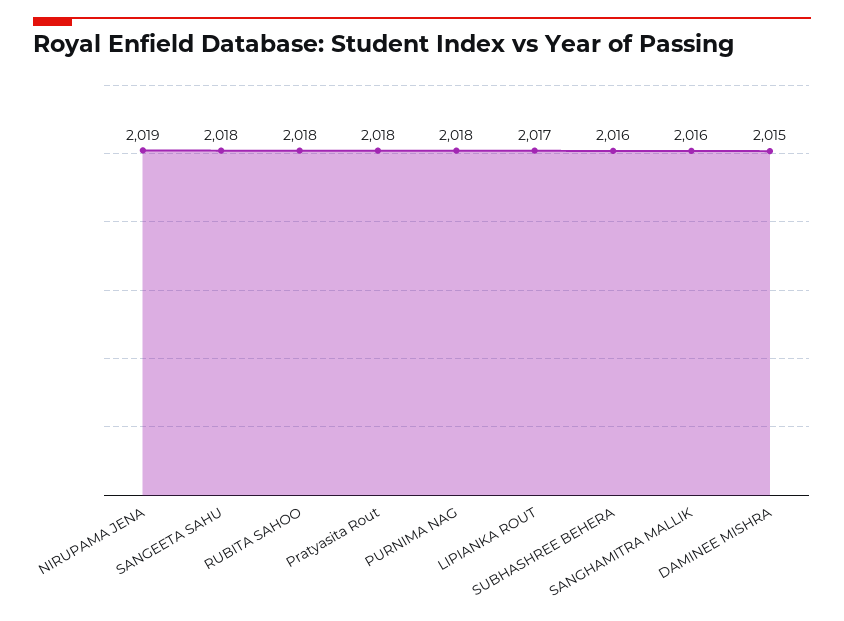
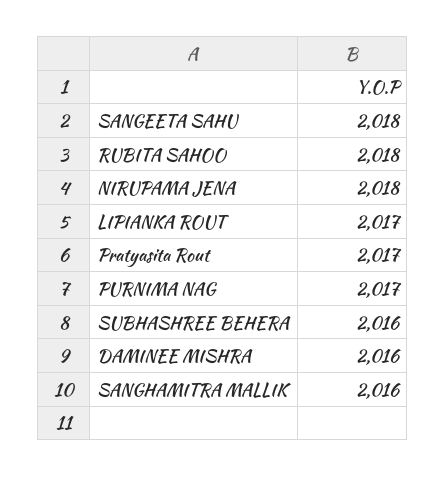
NIRUPAMA JENA: 2019 -> 2018
Pratyasita Rout: 2018 -> 2017
PURNIMA NAG: 2018 -> 2017
DAMINEE MISHRA: 2015 -> 2016

